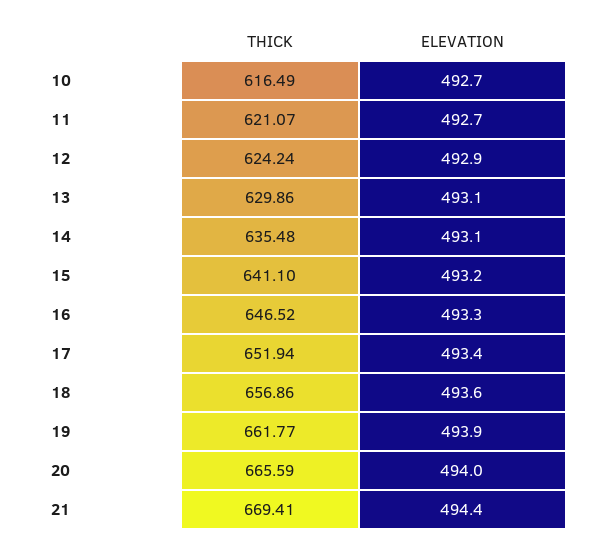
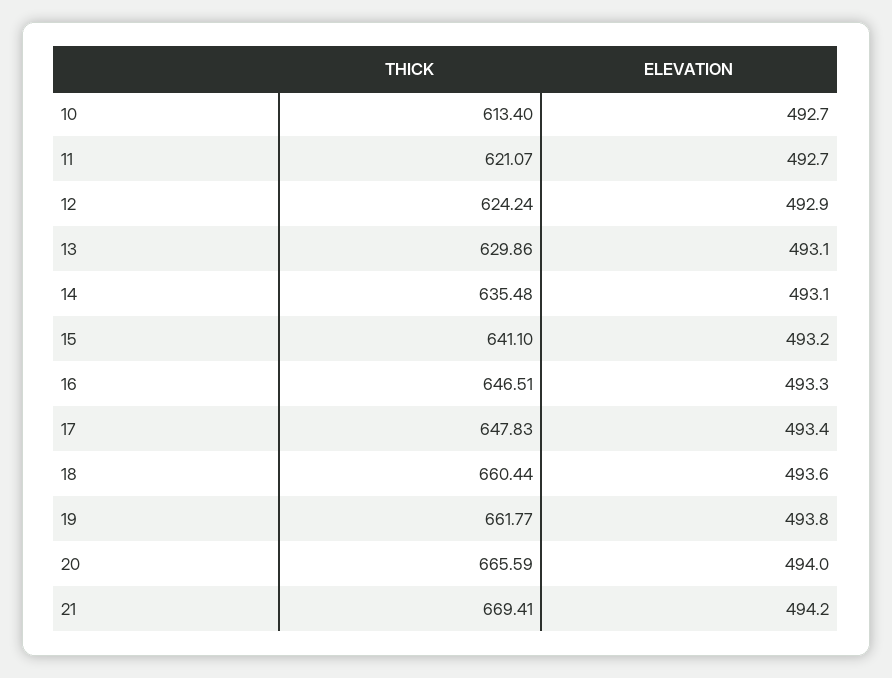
THICK, 10: 616.49 -> 613.4
THICK, 16: 646.52 -> 646.51
THICK, 17: 651.94 -> 647.83
THICK, 18: 656.86 -> 660.44
ELEVATION, 19: 493.9 -> 493.8
ELEVATION, 21: 494.4 -> 494.2

